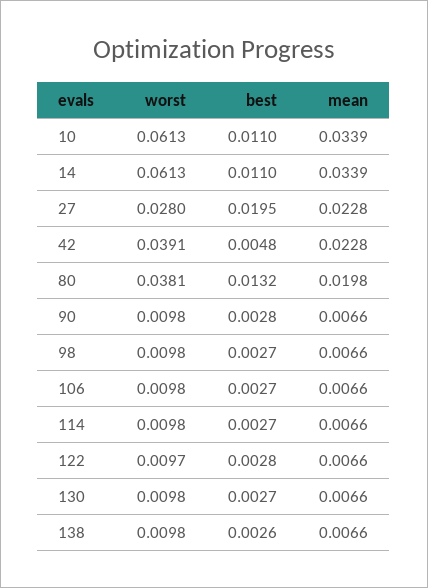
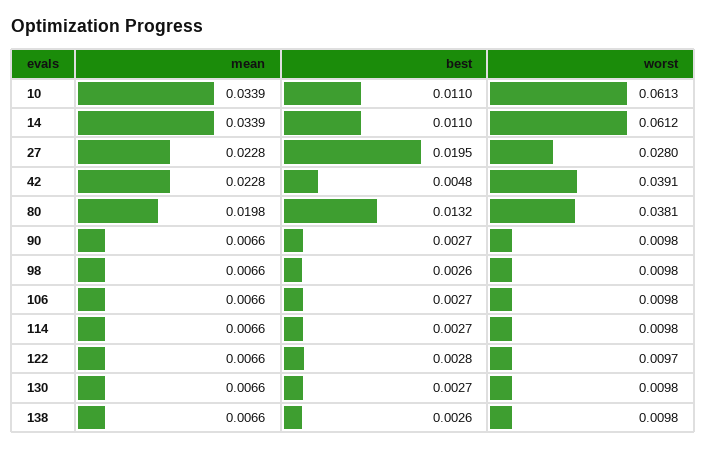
worst, 14: 0.0613 -> 0.0612
best, 90: 0.0028 -> 0.0027
best, 98: 0.0027 -> 0.0026

